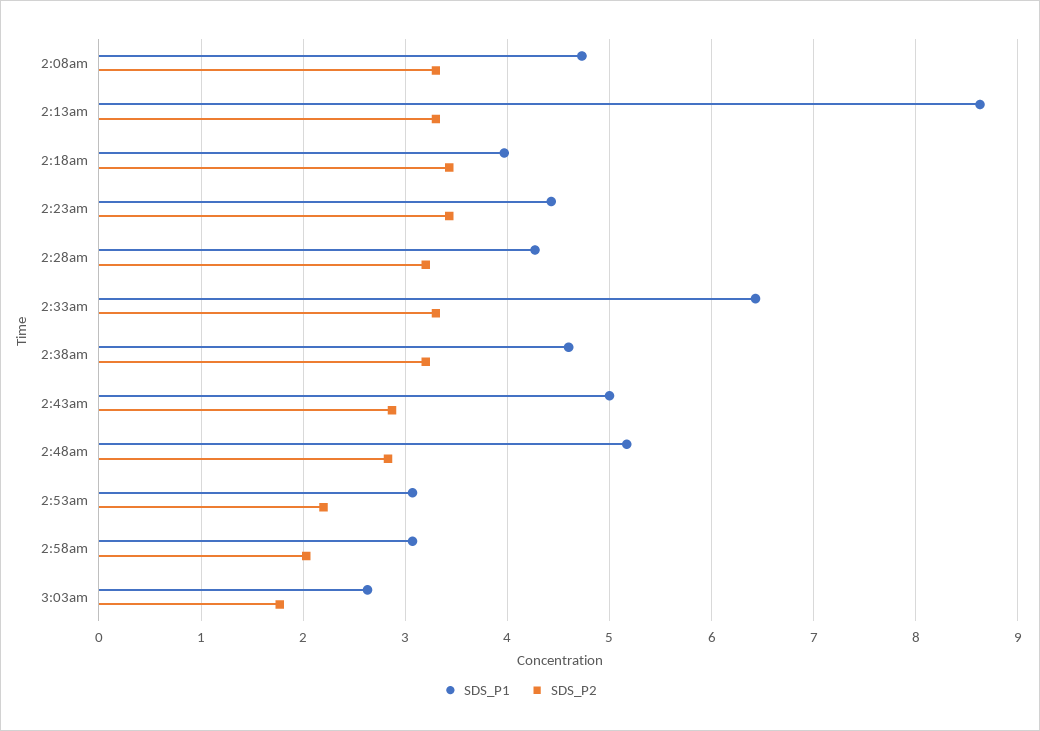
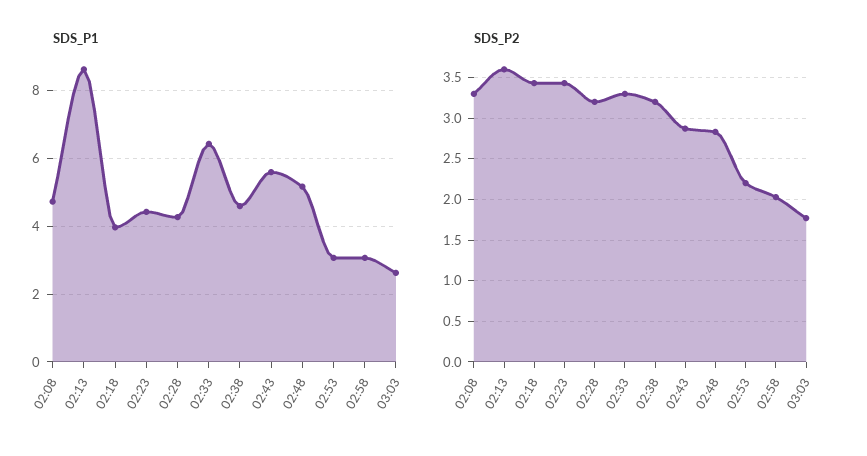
SDS_P2, 2:13am: 3.3 -> 3.6
SDS_P1, 2:43am: 5 -> 5.6

